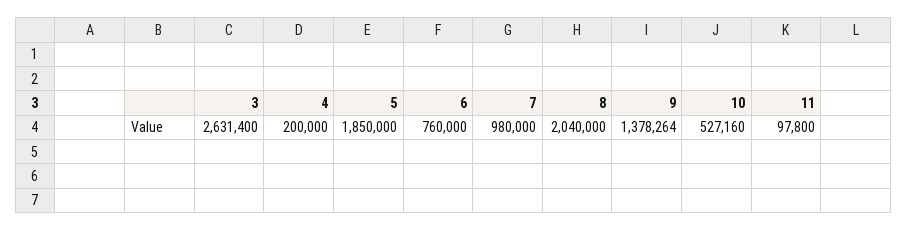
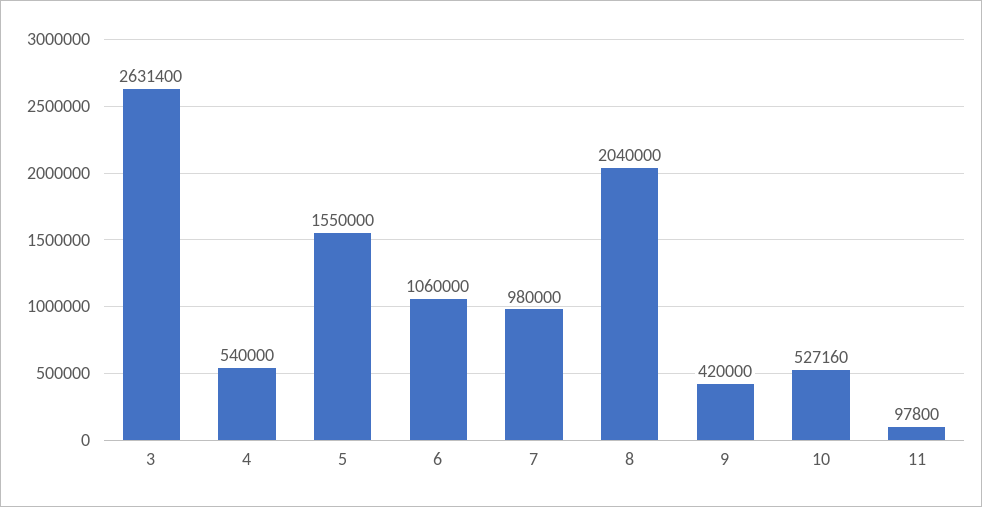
4: 200000 -> 540000
5: 1850000 -> 1550000
6: 760000 -> 1060000
9: 1378264 -> 420000

